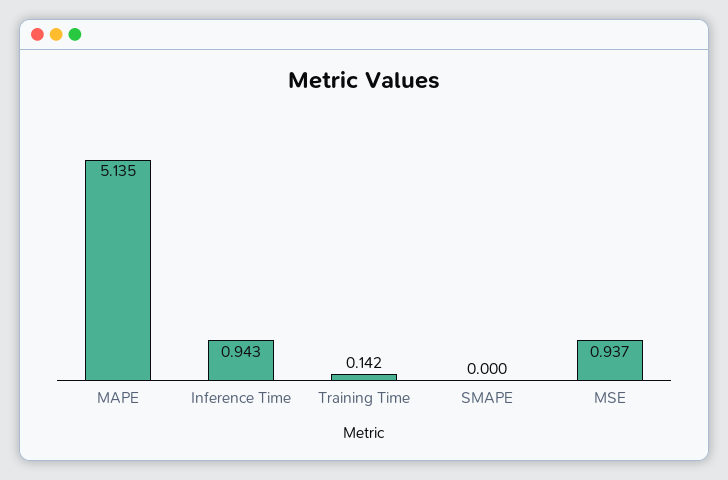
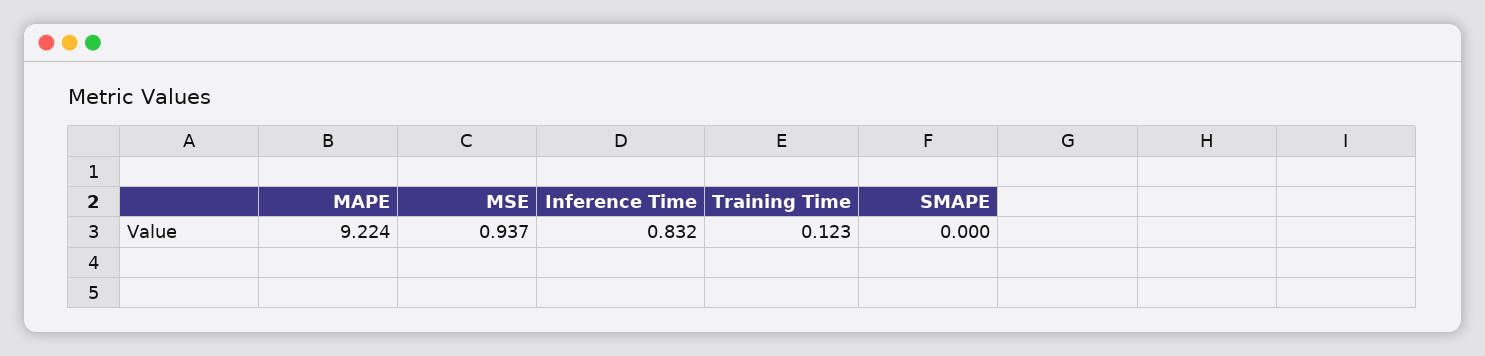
MAPE: 5.135 -> 9.224
Inference Time: 0.943 -> 0.832
Training Time: 0.142 -> 0.123

